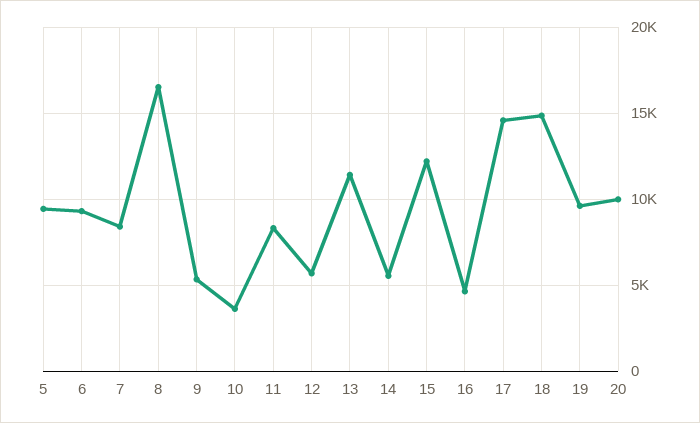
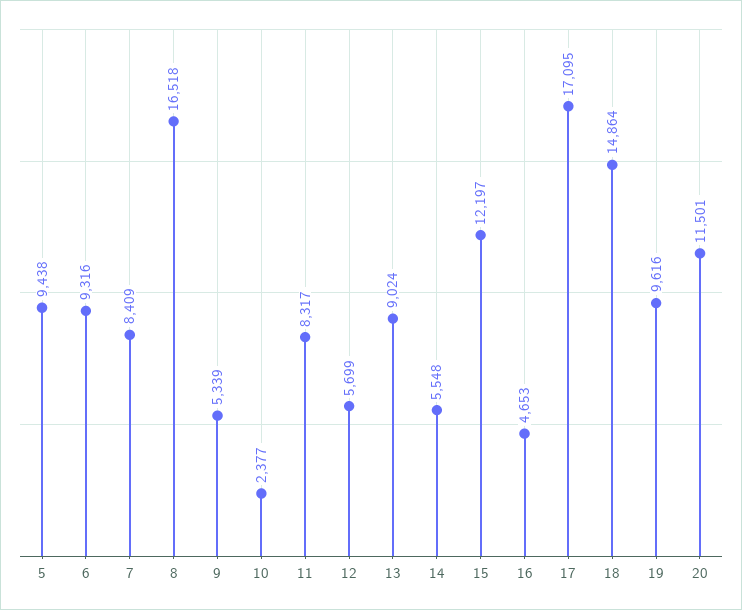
10: 3500 -> 2377
13: 11500 -> 9024
17: 14500 -> 17095
20: 10000 -> 11501

